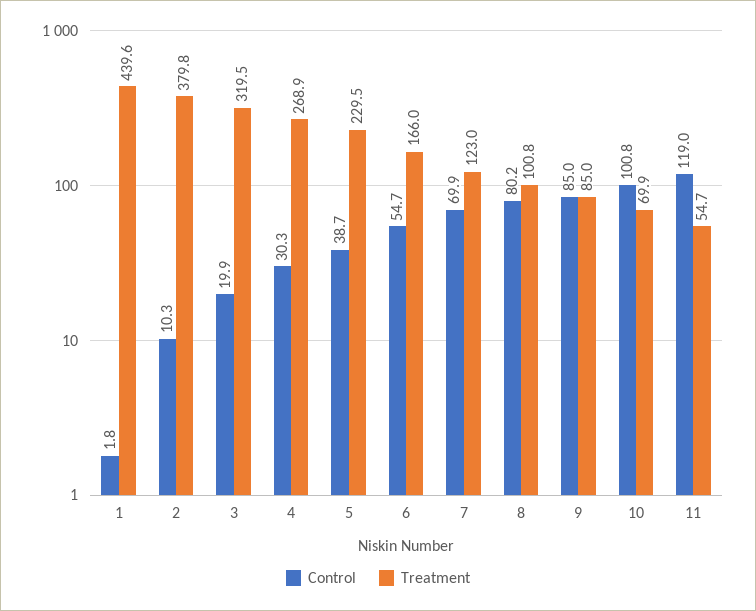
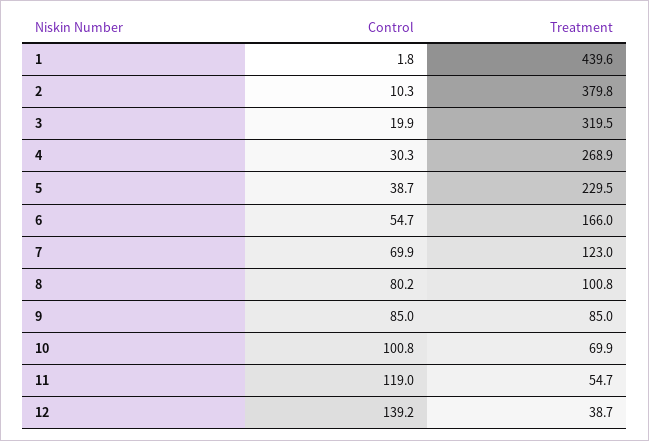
Control, 12: none -> 139.2
Treatment, 12: none -> 38.7

